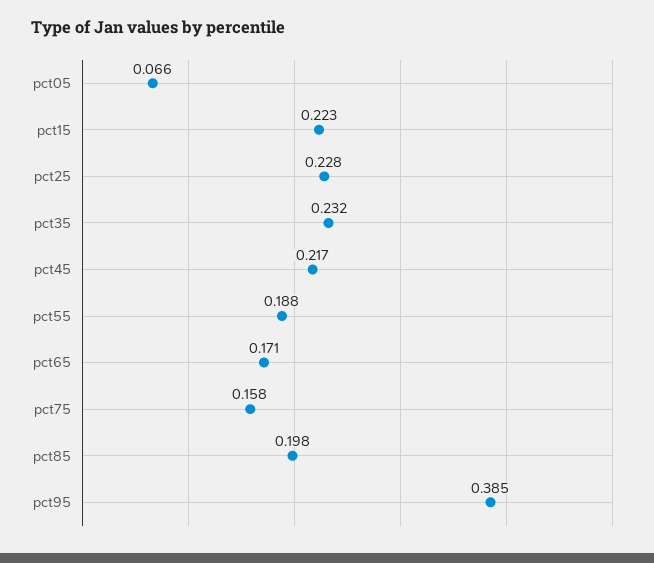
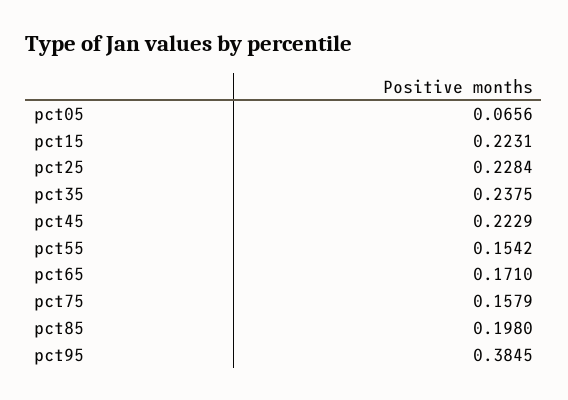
pct35: 0.232 -> 0.2375
pct45: 0.217 -> 0.2229
pct55: 0.188 -> 0.1542

